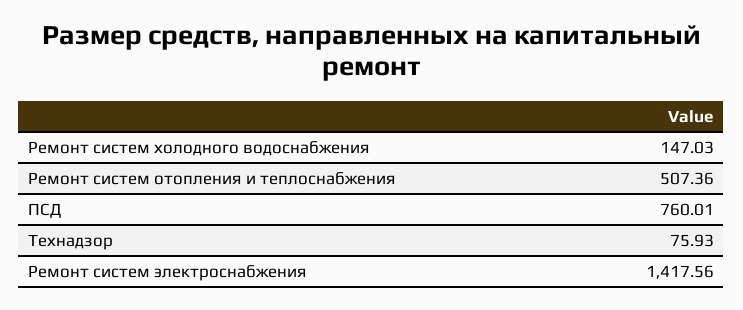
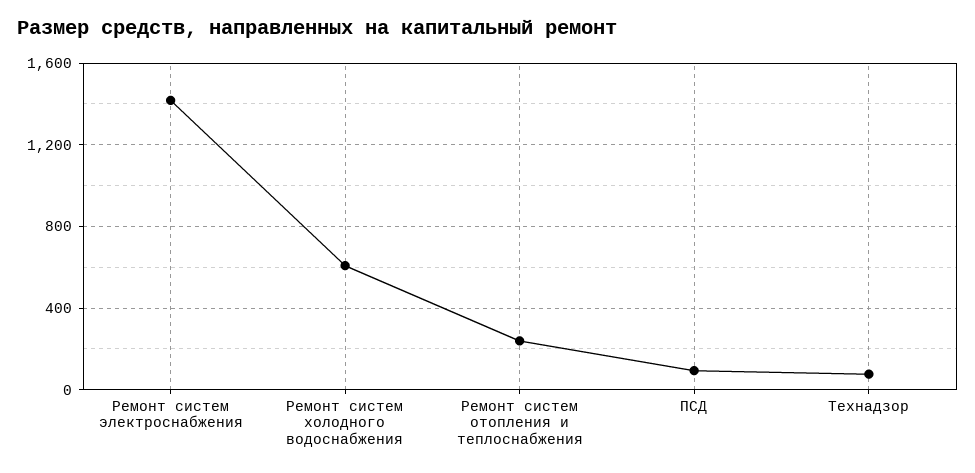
Ремонт систем холодного водоснабжения: 147.03 -> 600
Ремонт систем отопления и теплоснабжения: 507.36 -> 250
ПСД: 760.01 -> 100

